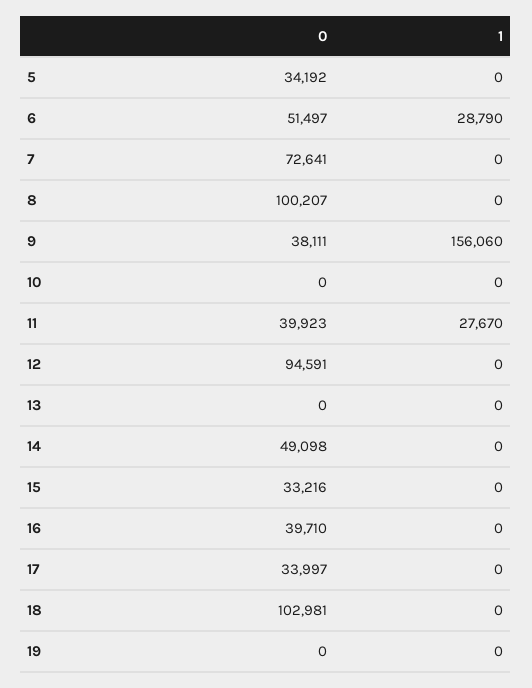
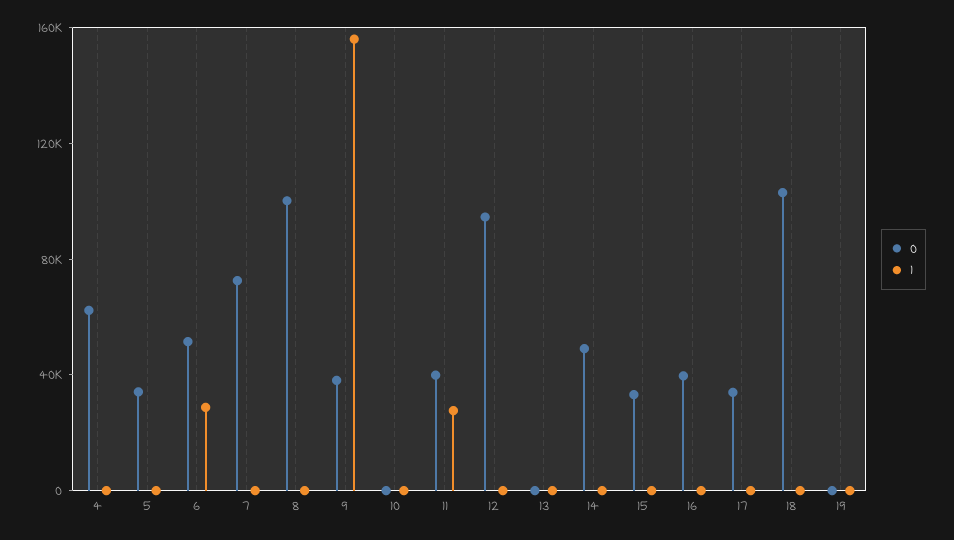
0, 4: none -> 60000
1, 4: none -> 0

